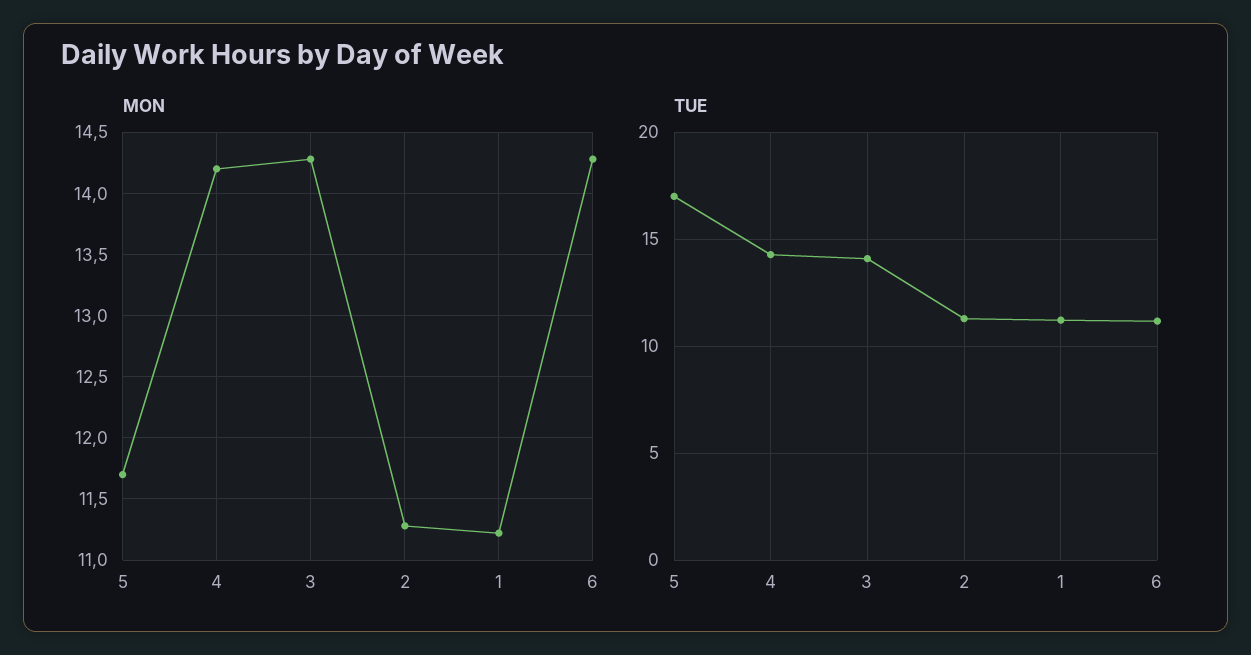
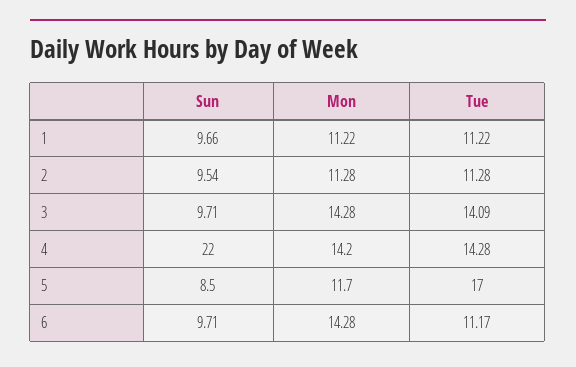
Sun, 1: none -> 9.66
Sun, 2: none -> 9.54
Sun, 3: none -> 9.71
Sun, 4: none -> 22
Sun, 5: none -> 8.5
Sun, 6: none -> 9.71

